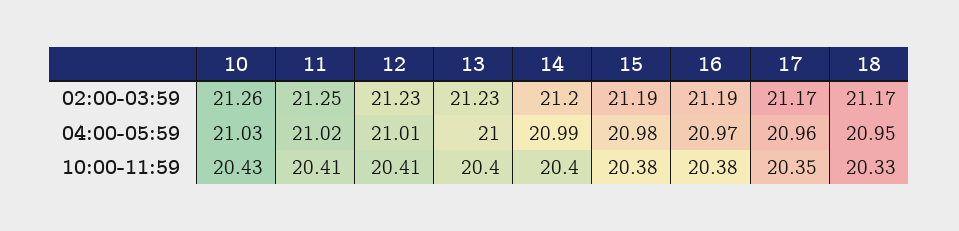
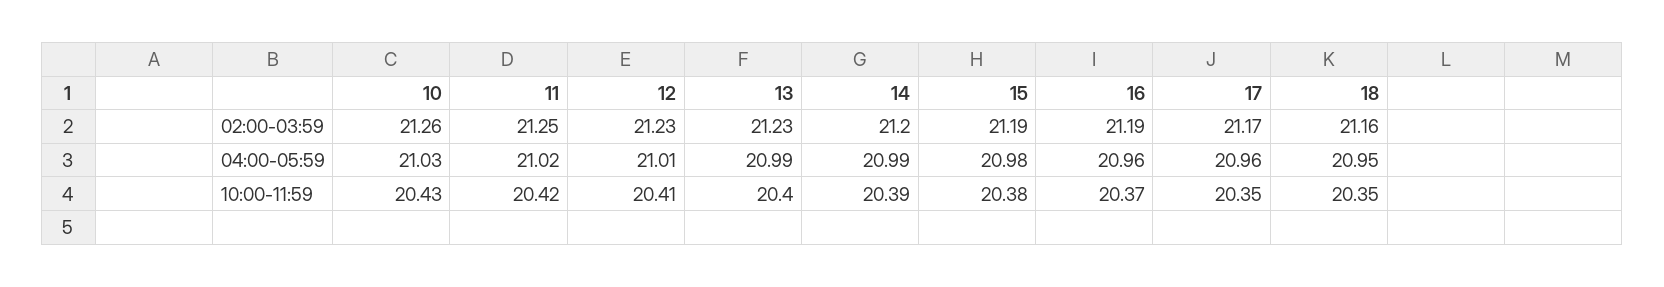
18, 02:00-03:59: 21.17 -> 21.16
13, 04:00-05:59: 21 -> 20.99
16, 04:00-05:59: 20.97 -> 20.96
11, 10:00-11:59: 20.41 -> 20.42
14, 10:00-11:59: 20.4 -> 20.39
16, 10:00-11:59: 20.38 -> 20.37
18, 10:00-11:59: 20.33 -> 20.35

